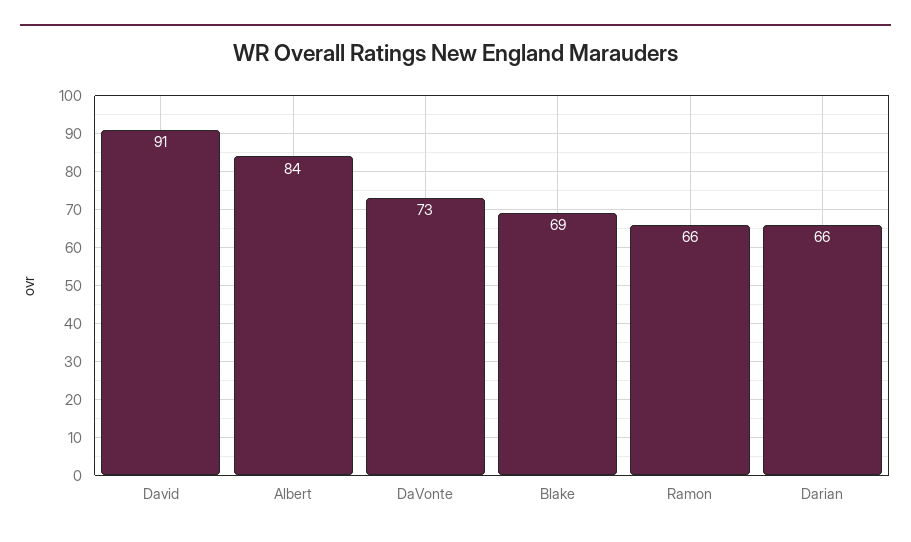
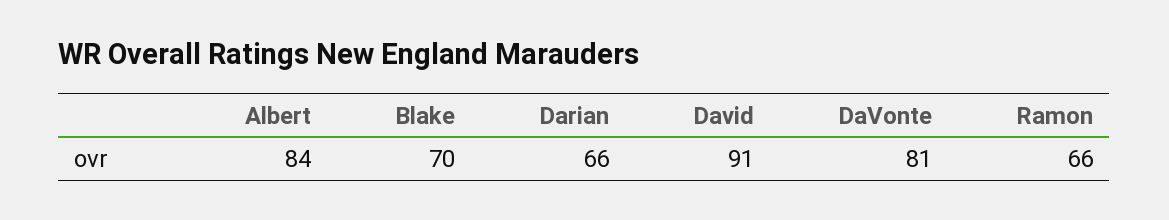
DaVonte: 73 -> 81
Blake: 69 -> 70

